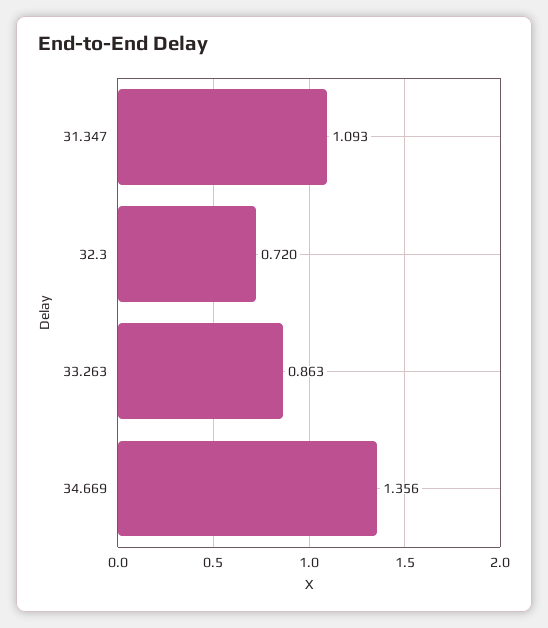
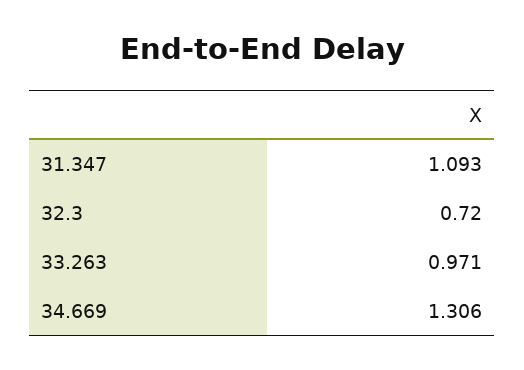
33.263: 0.863 -> 0.971
34.669: 1.356 -> 1.306

